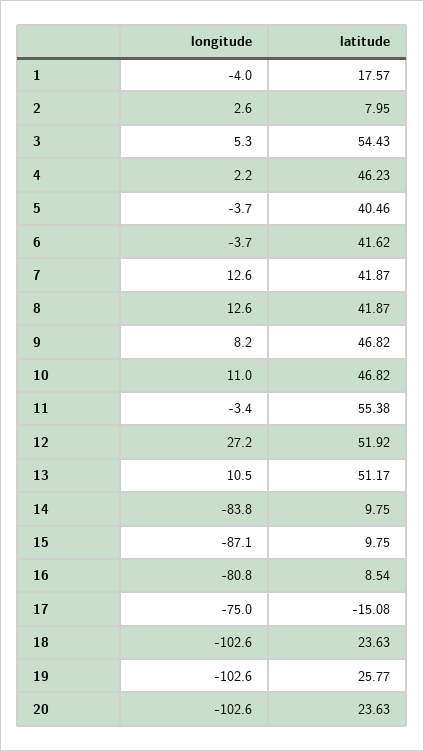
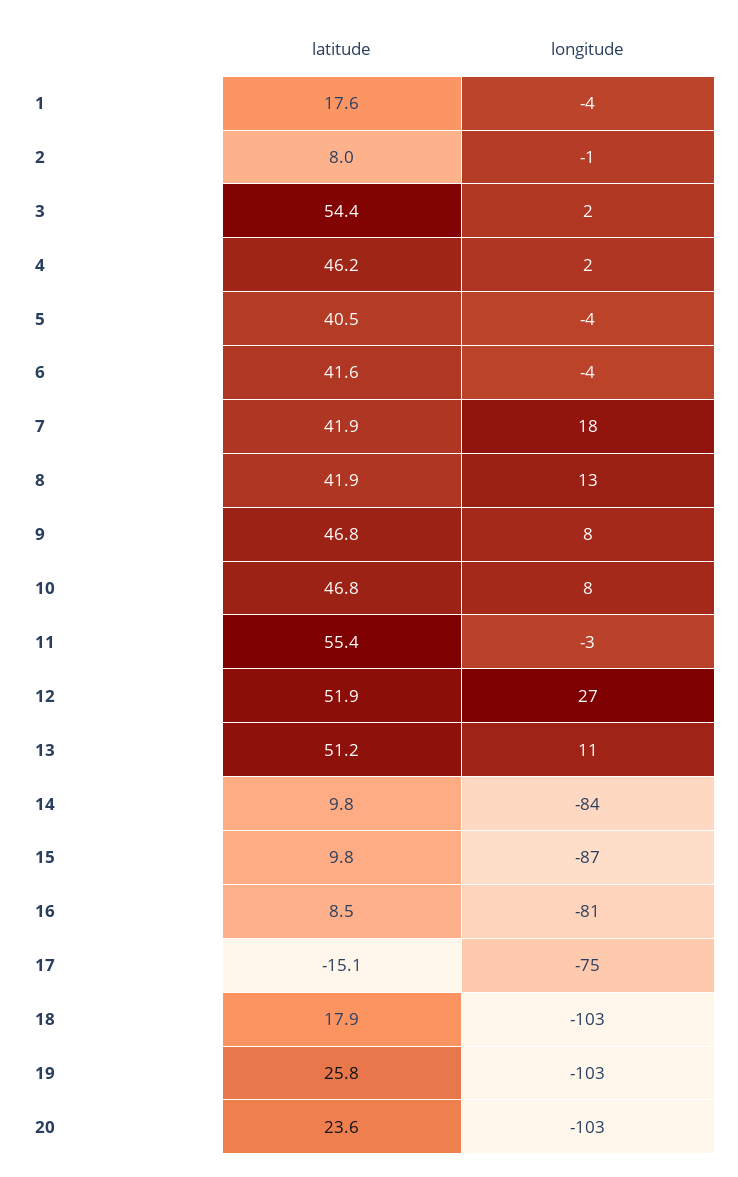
longitude, 2: 2.6 -> -1
longitude, 3: 5.3 -> 2
longitude, 7: 12.6 -> 18
longitude, 10: 11 -> 8
latitude, 18: 23.63 -> 17.9

